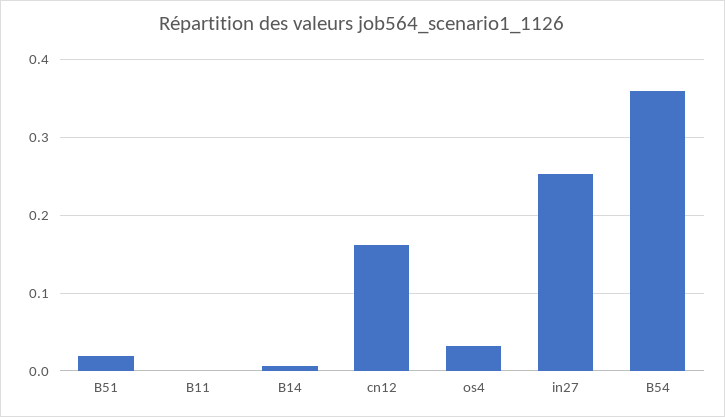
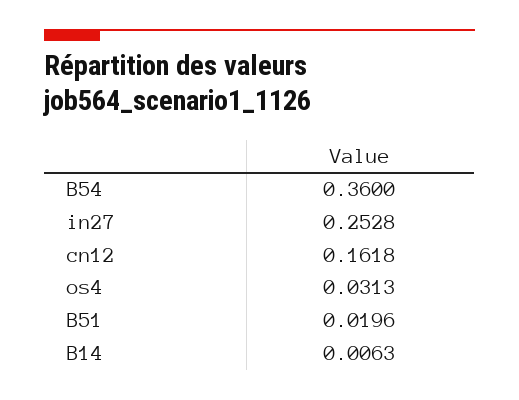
B11: 0 -> none

